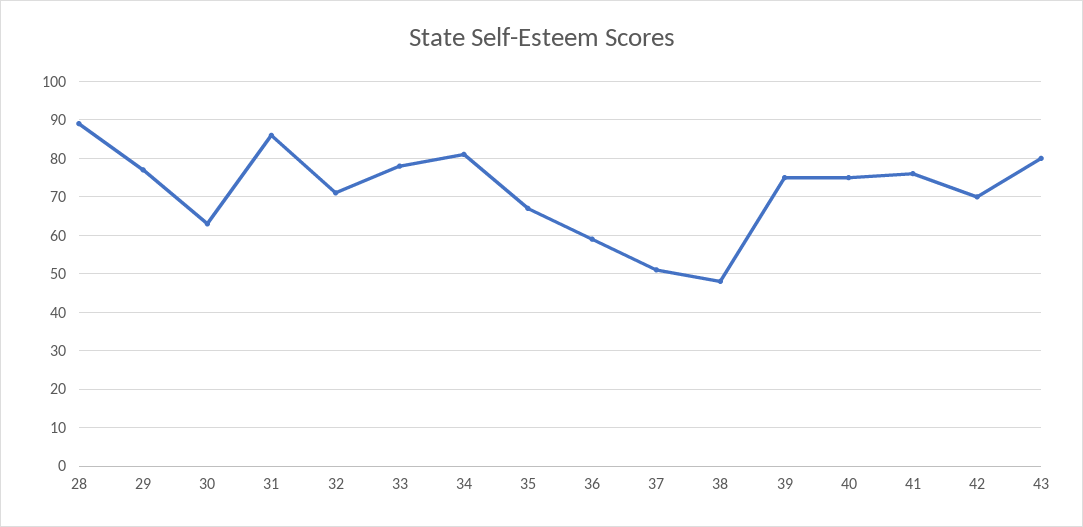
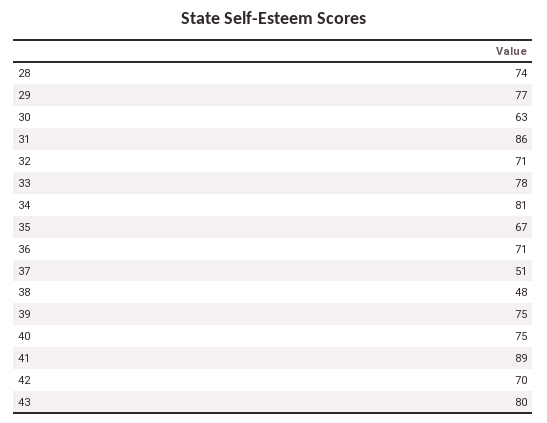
28: 90 -> 74
36: 60 -> 71
41: 75 -> 89

